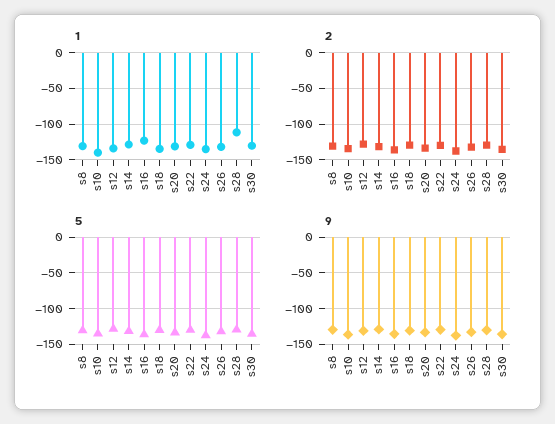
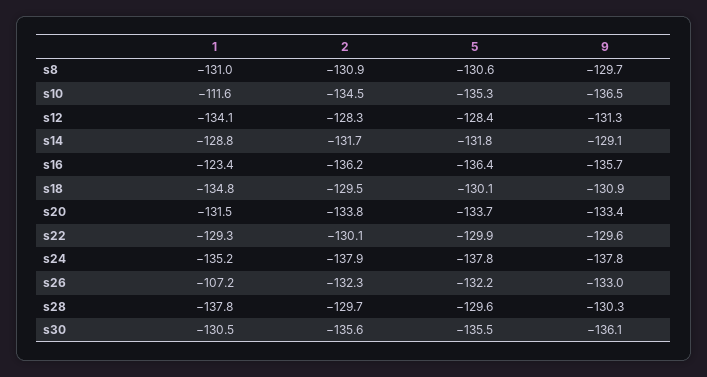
1, s10: -140 -> -111.6
1, s26: -130 -> -107.2
1, s28: -110 -> -137.8

